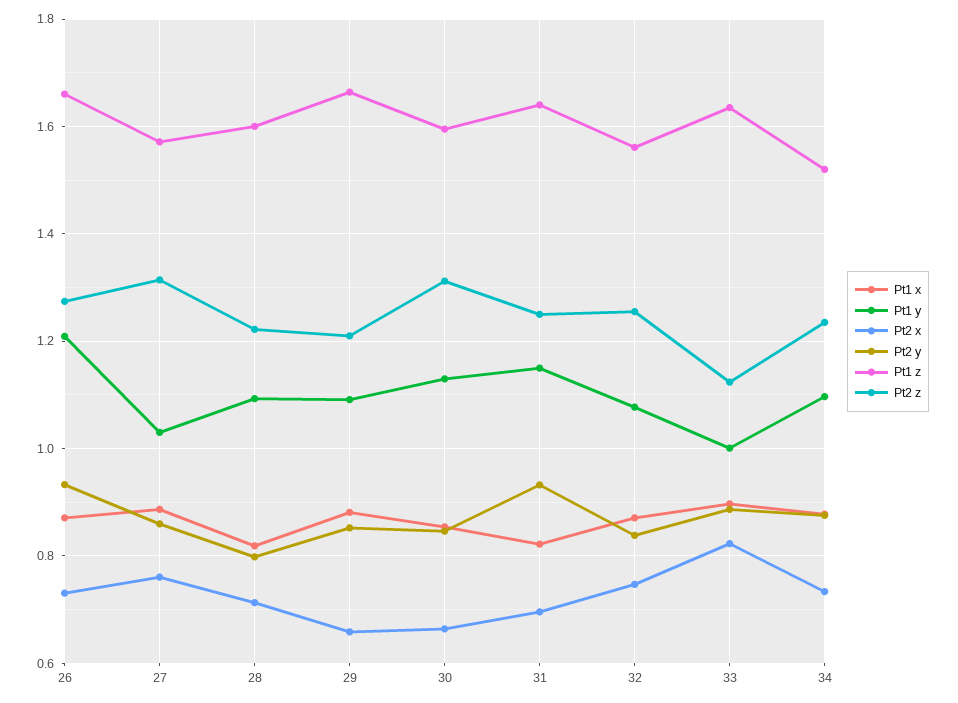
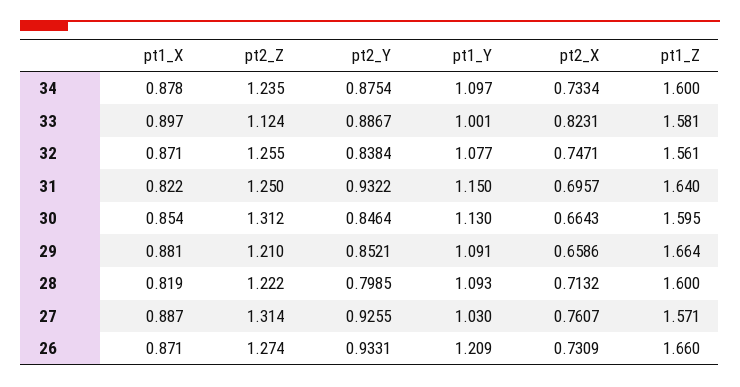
Pt2 y, 27: 0.86 -> 0.9255
Pt1 z, 33: 1.64 -> 1.581
Pt1 z, 34: 1.52 -> 1.6

